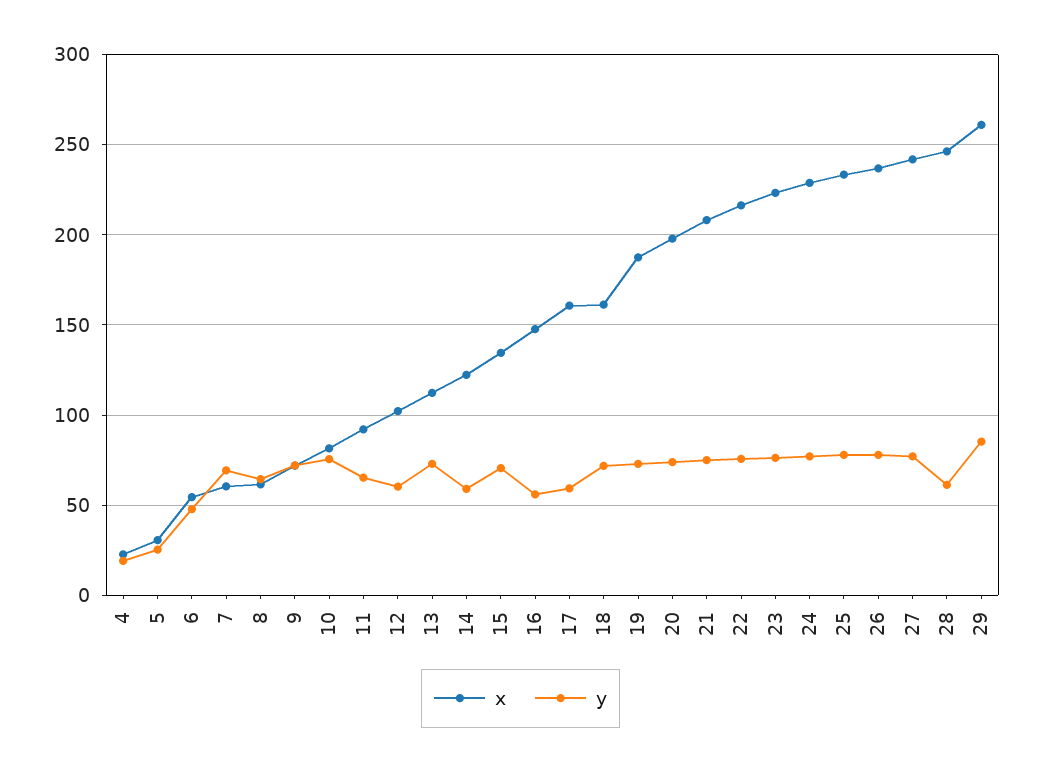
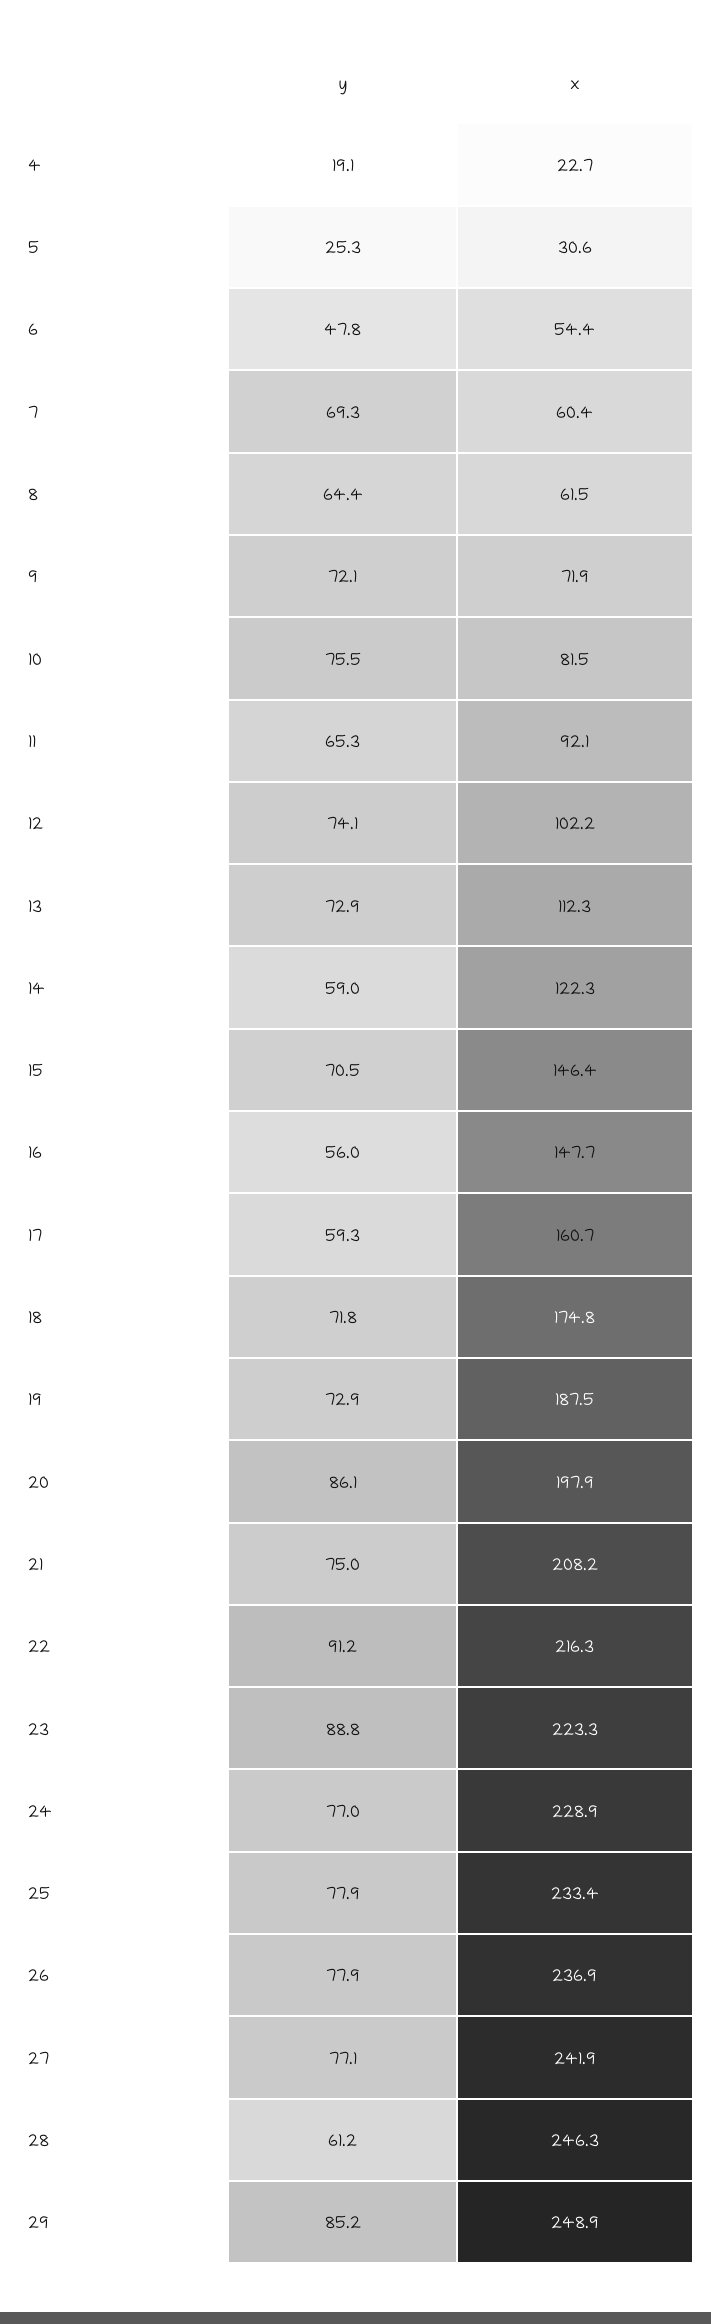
y, 12: 60 -> 74.1
x, 15: 135 -> 146.4
x, 18: 160 -> 174.8
y, 20: 75 -> 86.1
y, 22: 75 -> 91.2
y, 23: 75 -> 88.8
x, 29: 260 -> 248.9

